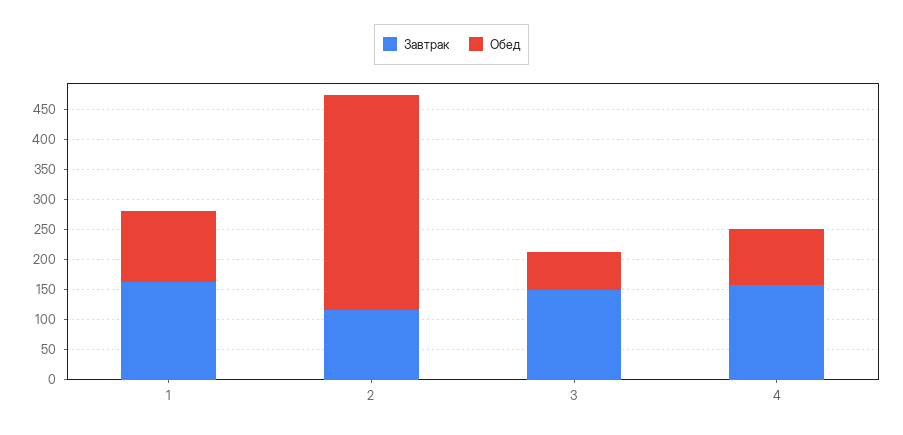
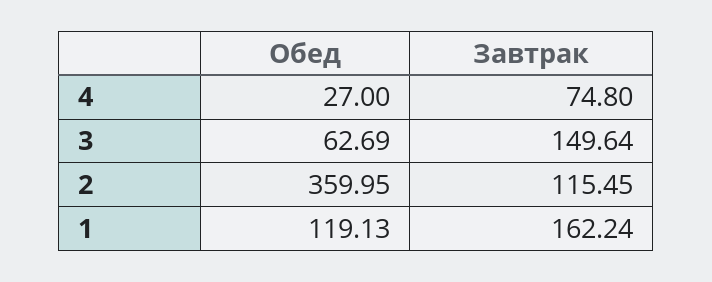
Завтрак, 4: 150 -> 74.8
Обед, 4: 100 -> 27

